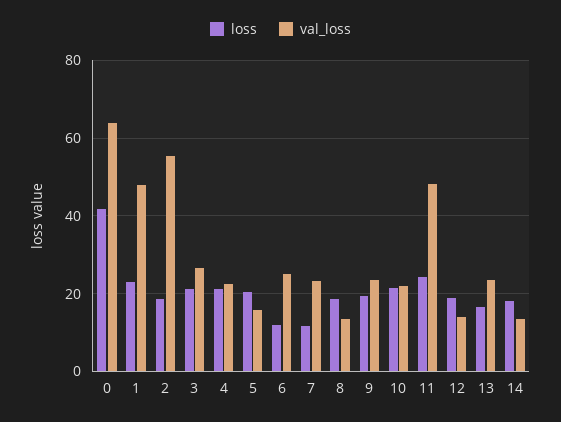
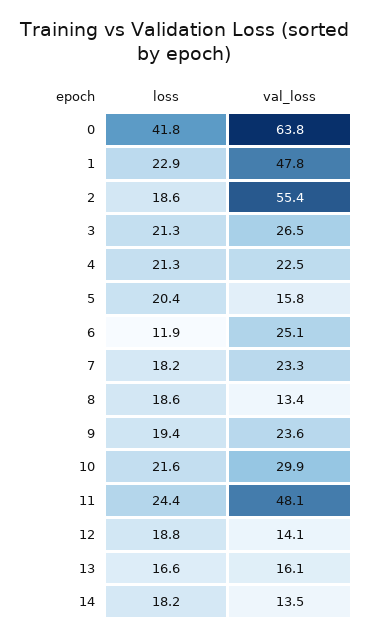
loss, 7: 12 -> 18.2
val_loss, 10: 22 -> 29.9
val_loss, 13: 24 -> 16.1

